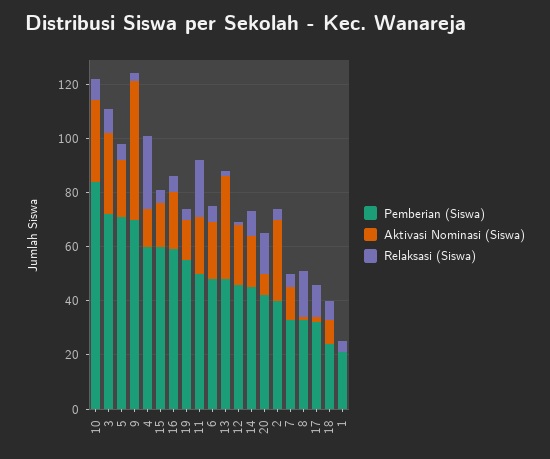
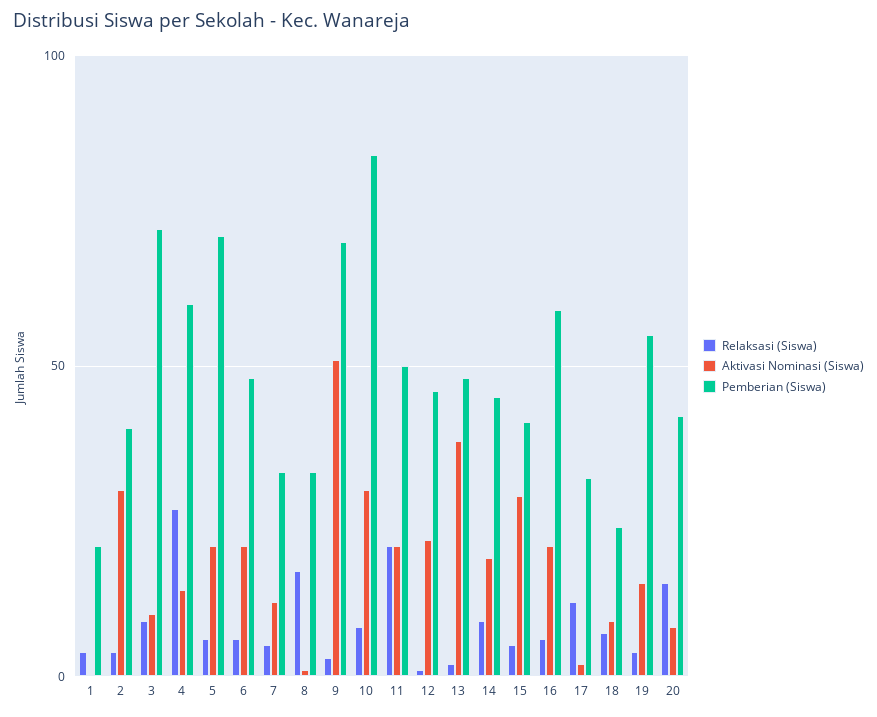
Aktivasi Nominasi (Siswa), 3: 30 -> 10
Pemberian (Siswa), 15: 60 -> 40
Aktivasi Nominasi (Siswa), 15: 15 -> 30

